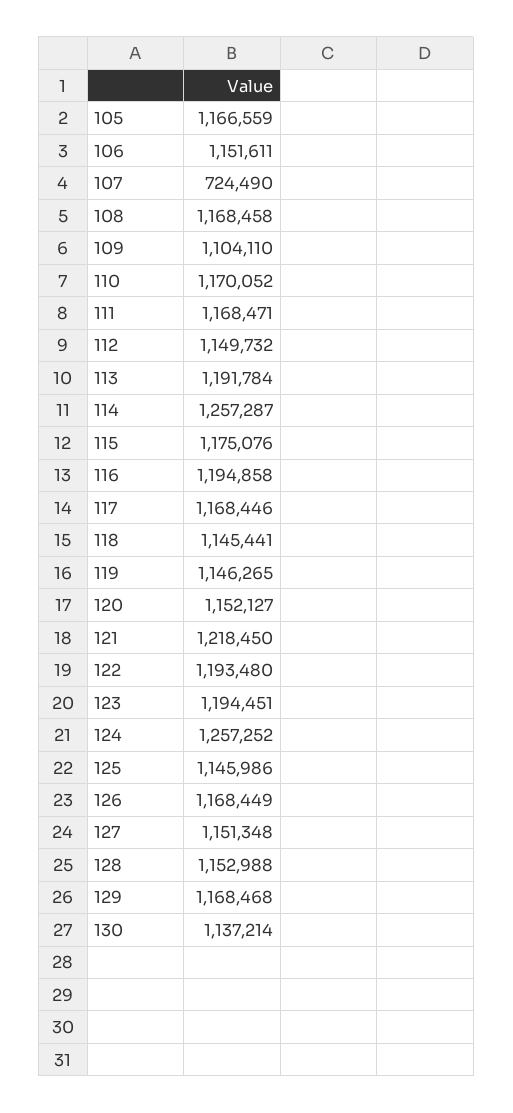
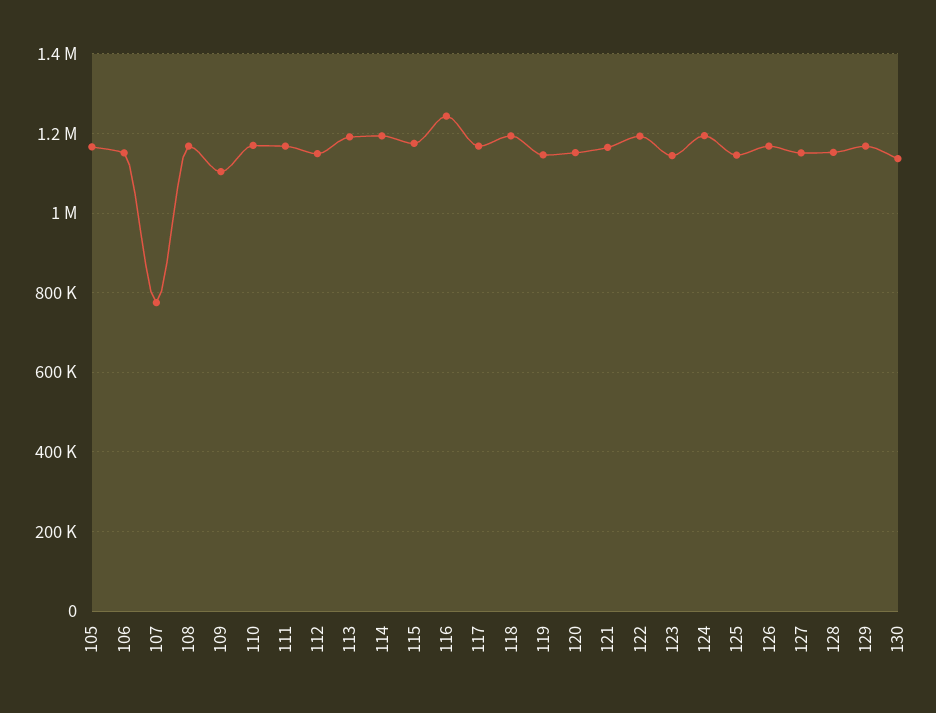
107: 724490 -> 780000
114: 1257287 -> 1200000
116: 1194858 -> 1240000
118: 1145441 -> 1200000
121: 1218450 -> 1160000
123: 1194451 -> 1140000
124: 1257252 -> 1200000

